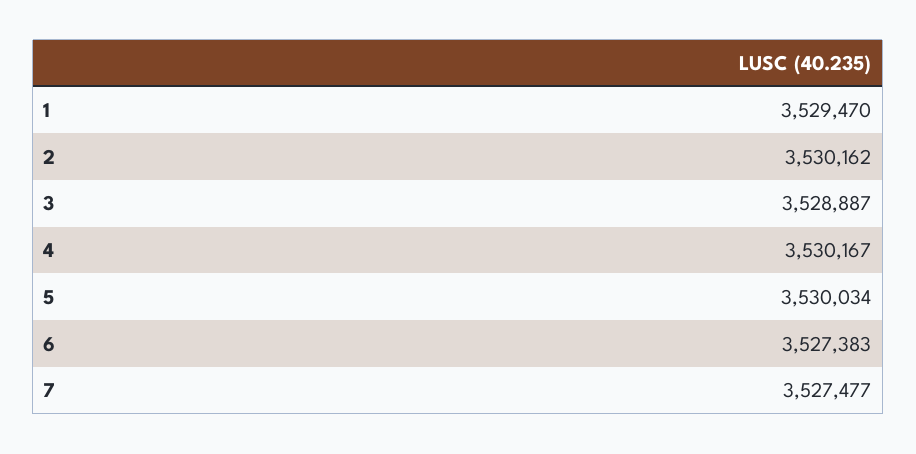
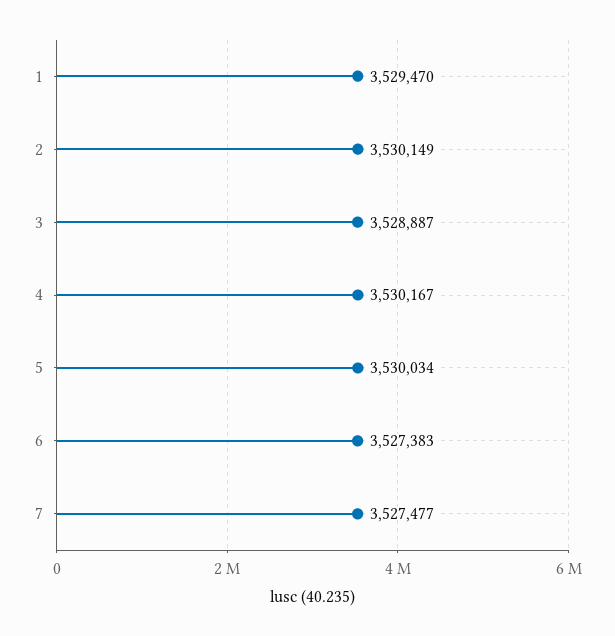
2: 3530162 -> 3530149

